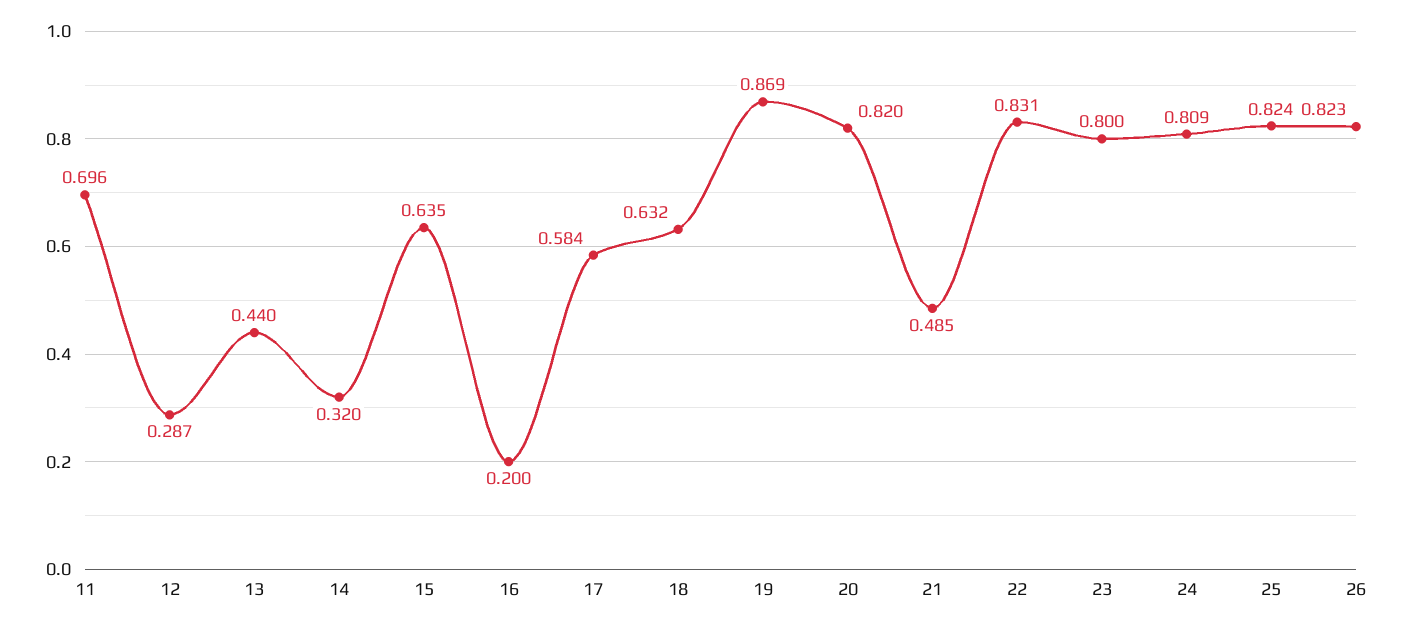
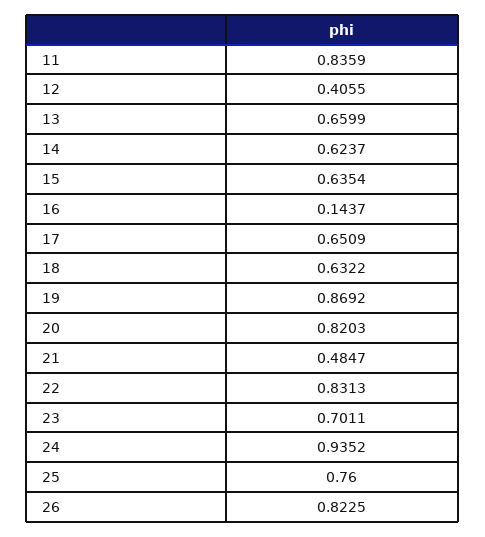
11: 0.696 -> 0.8359
12: 0.287 -> 0.4055
13: 0.44 -> 0.6599
14: 0.32 -> 0.6237
16: 0.2 -> 0.1437
17: 0.584 -> 0.6509
23: 0.8 -> 0.7011
24: 0.809 -> 0.9352
25: 0.824 -> 0.76

